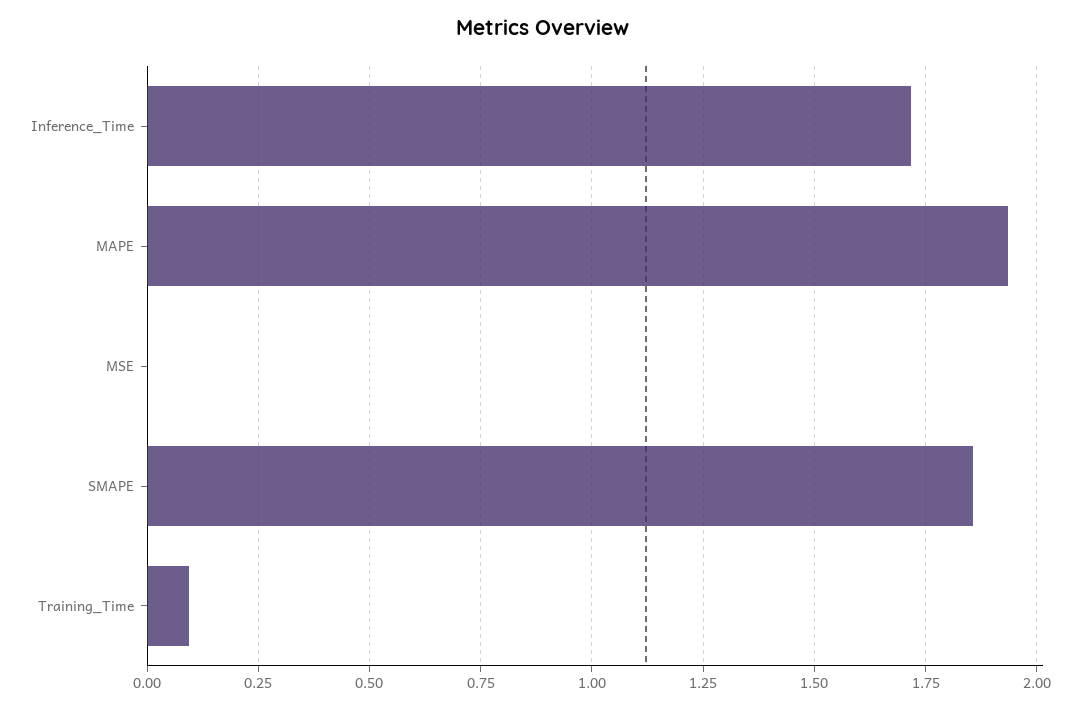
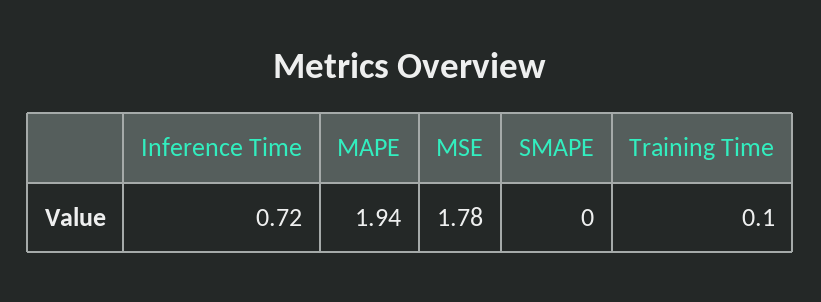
Inference_Time: 1.725 -> 0.72
MSE: 0 -> 1.78
SMAPE: 1.85 -> 0

